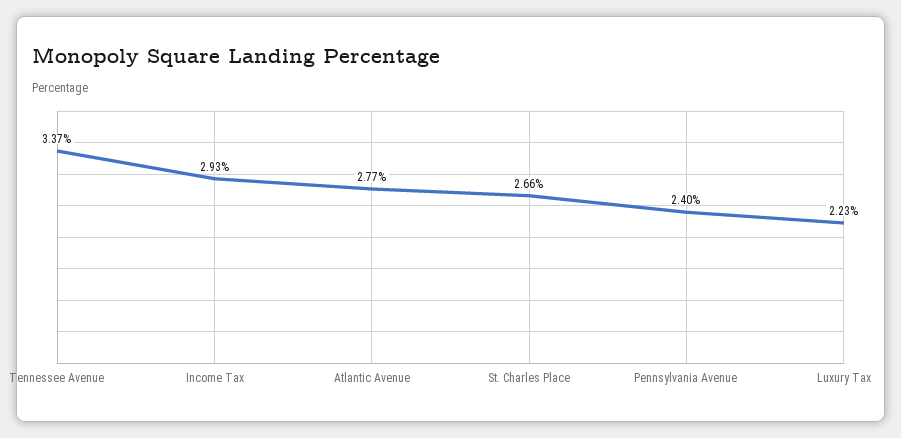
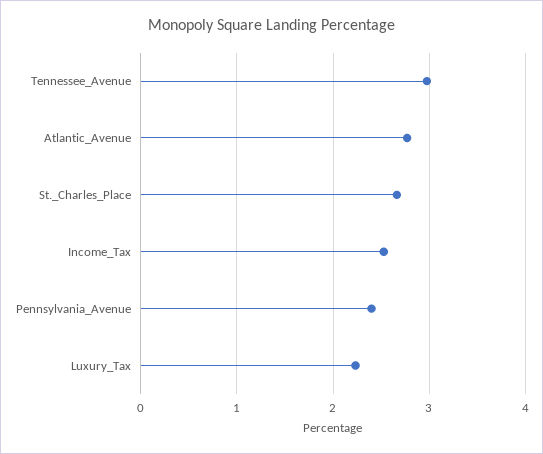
Tennessee Avenue: 3.37 -> 3
Income Tax: 2.93 -> 2.5

